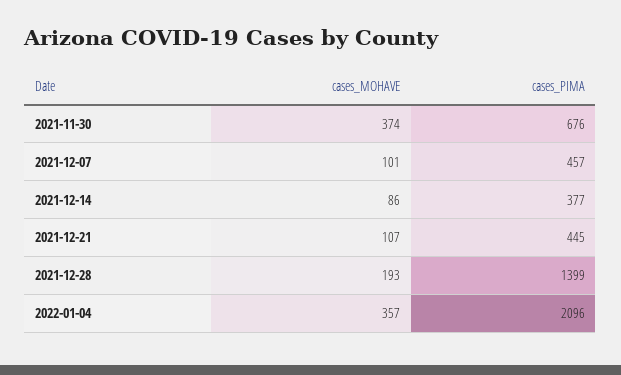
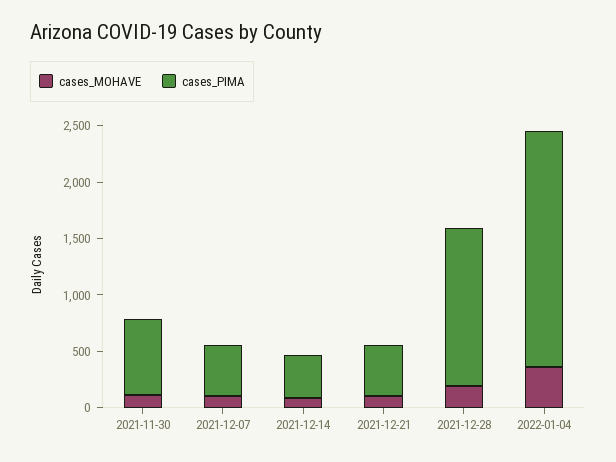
cases_MOHAVE, 2021-11-30: 374 -> 100

